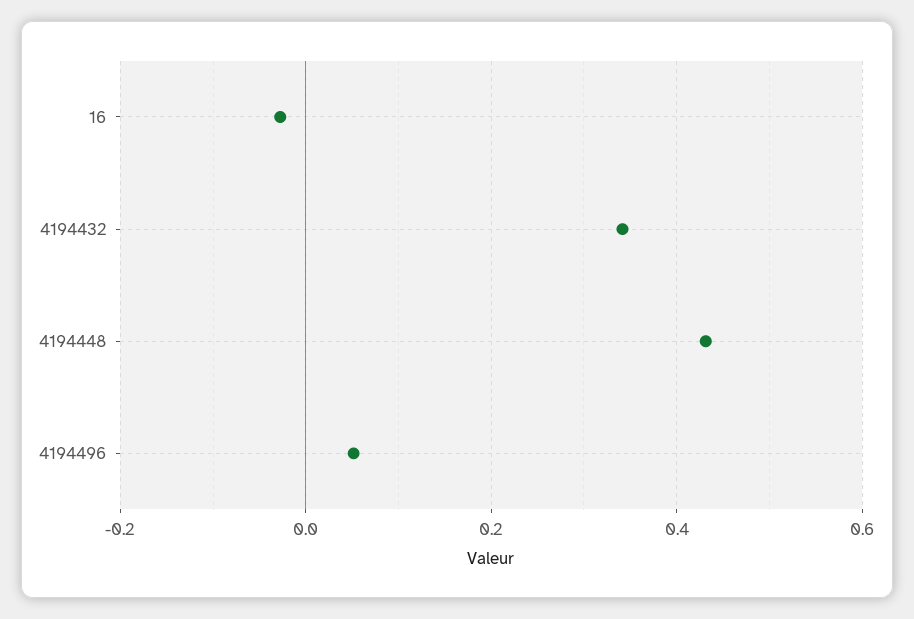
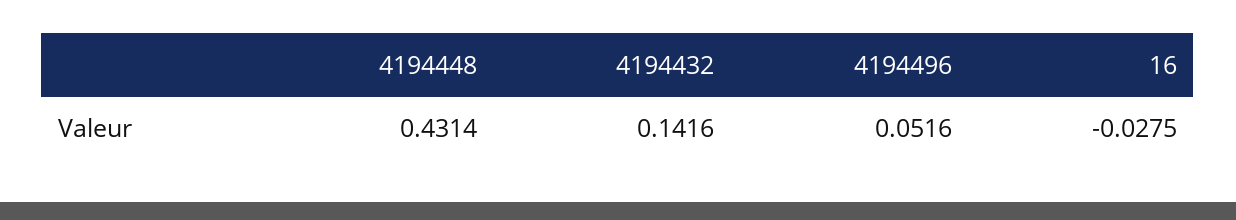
4194432: 0.34 -> 0.1416

